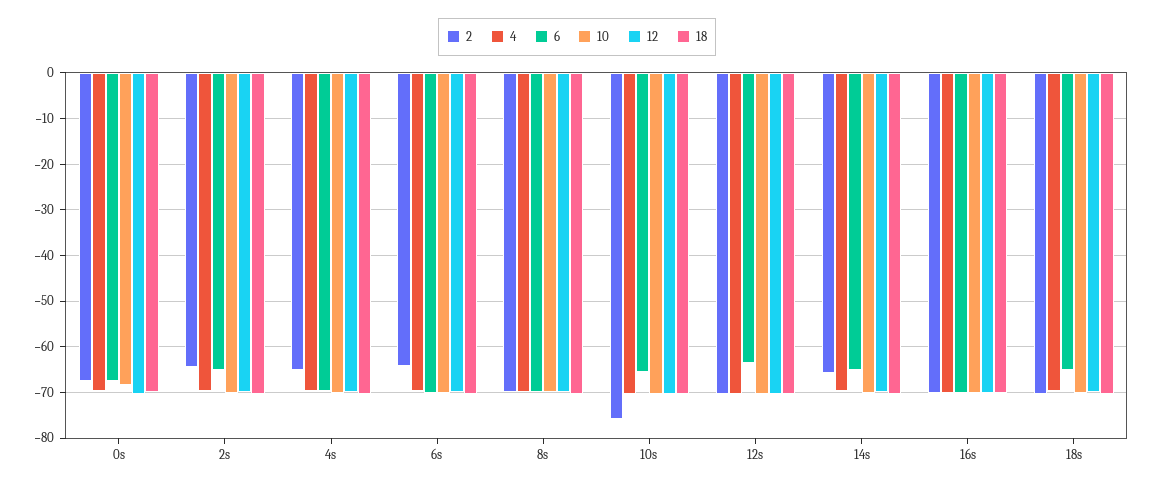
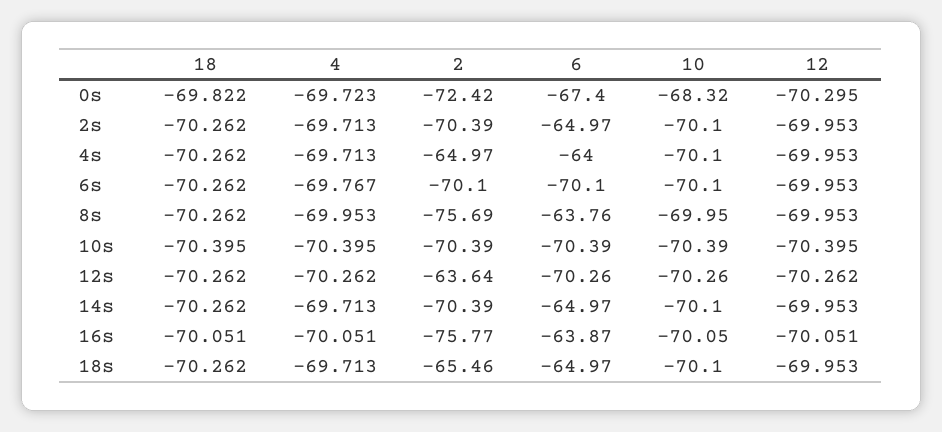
2, 0s: -68 -> -72.42
2, 2s: -64 -> -70.39
6, 4s: -70 -> -64
2, 6s: -64 -> -70.1
2, 8s: -70 -> -75.69
6, 8s: -70 -> -63.76
2, 10s: -76 -> -70.39
6, 10s: -66 -> -70.39
2, 12s: -70 -> -63.64
6, 12s: -64 -> -70.26
2, 14s: -66 -> -70.39
2, 16s: -70 -> -75.77
6, 16s: -70 -> -63.87
2, 18s: -70 -> -65.46

